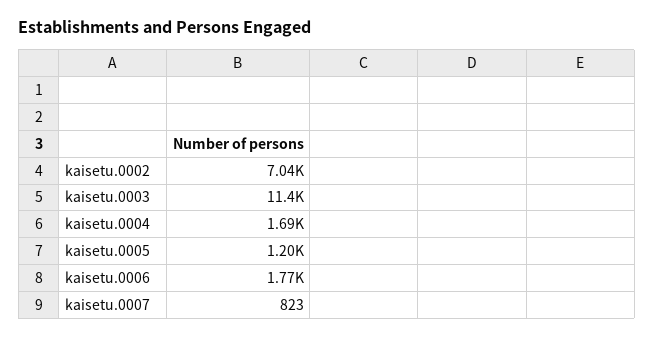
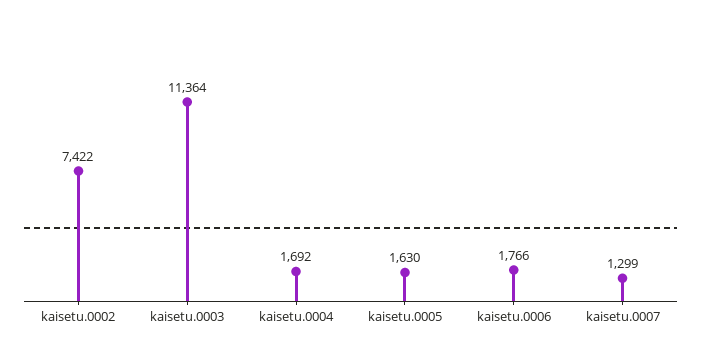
kaisetu.0002: 7040 -> 7422
kaisetu.0005: 1200 -> 1630
kaisetu.0007: 823 -> 1299

